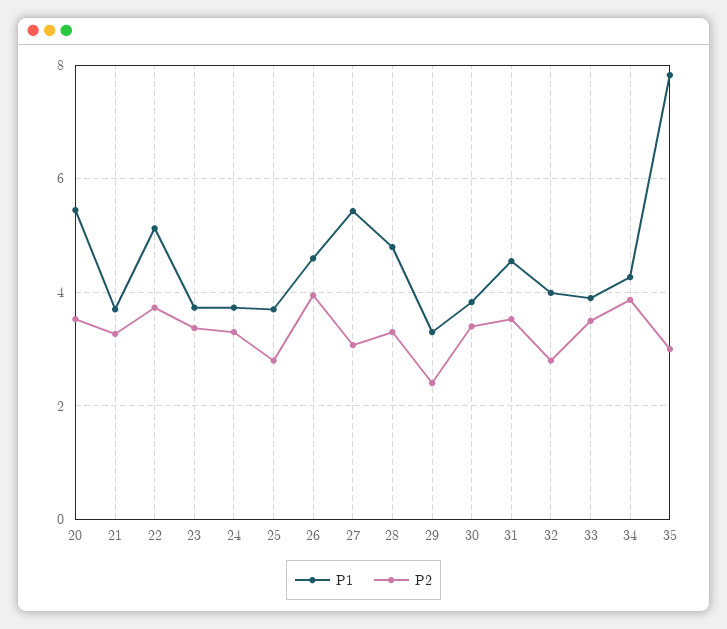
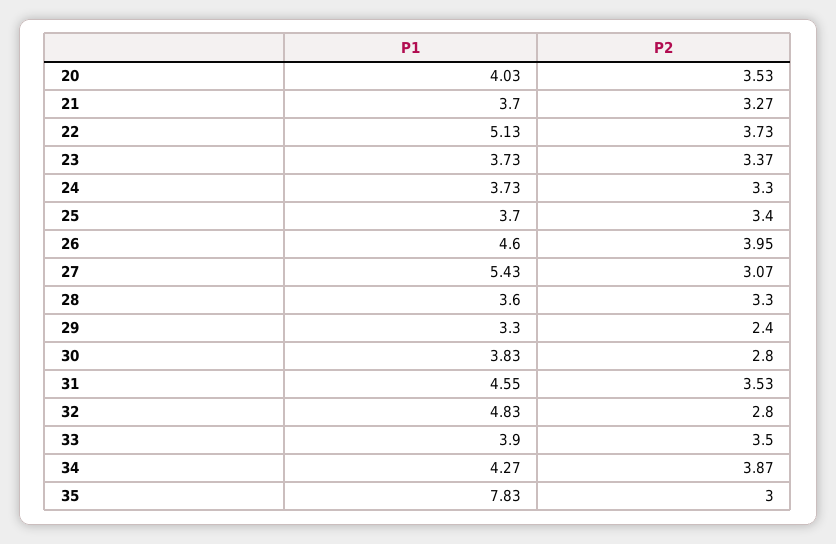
P1, 20: 5.4 -> 4.03
P2, 25: 2.8 -> 3.4
P1, 28: 4.8 -> 3.6
P2, 30: 3.4 -> 2.8
P1, 32: 4 -> 4.83

